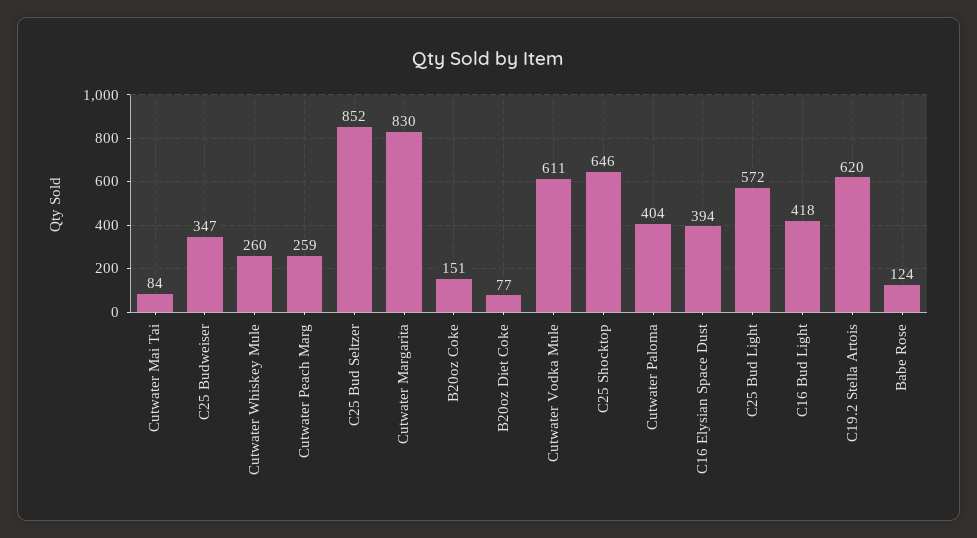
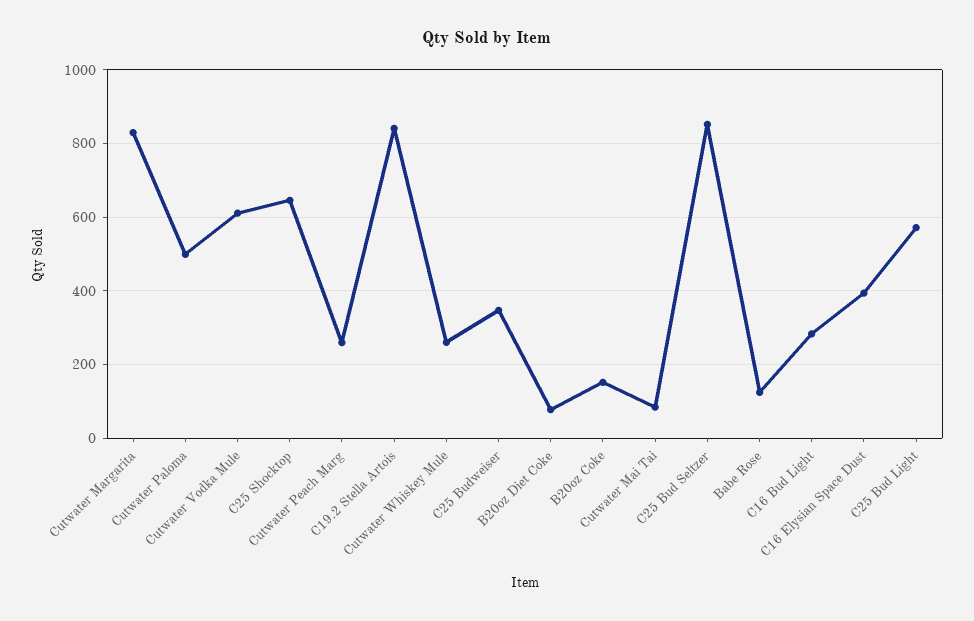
Cutwater Paloma: 404 -> 500
C16 Bud Light: 418 -> 280
C19.2 Stella Artois: 620 -> 840

